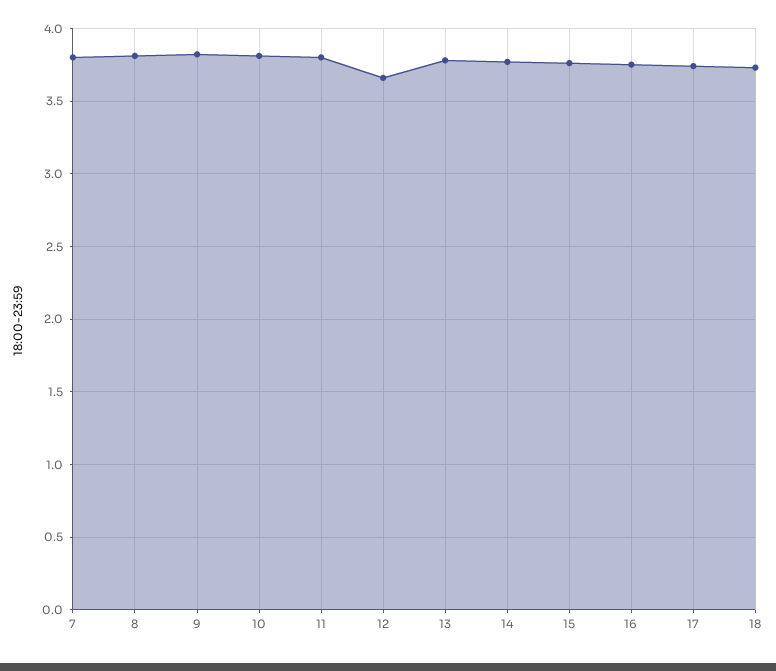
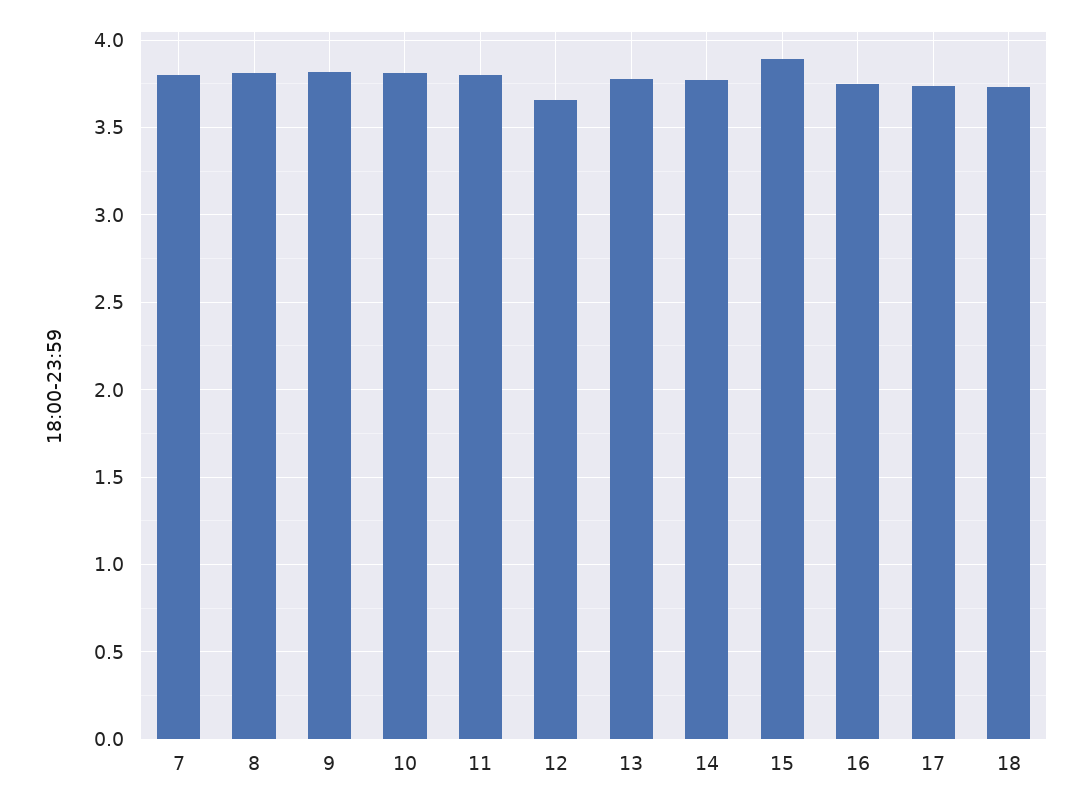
15: 3.75 -> 3.9

